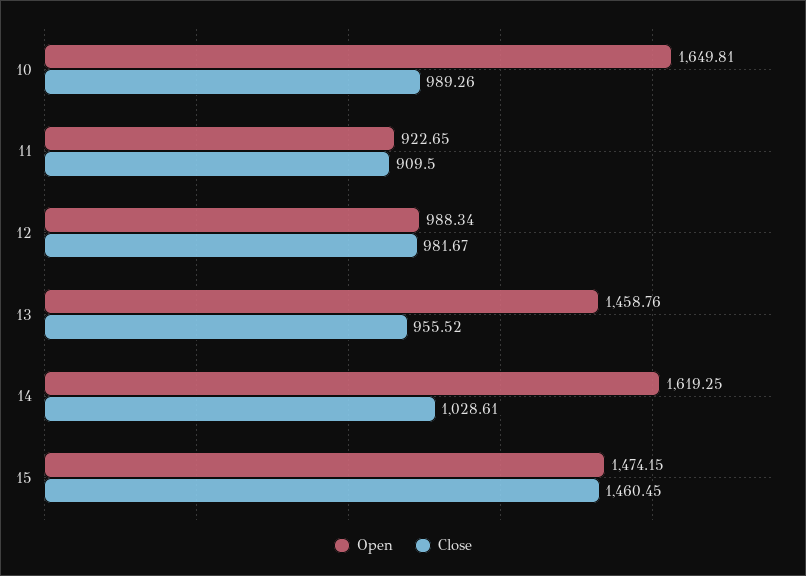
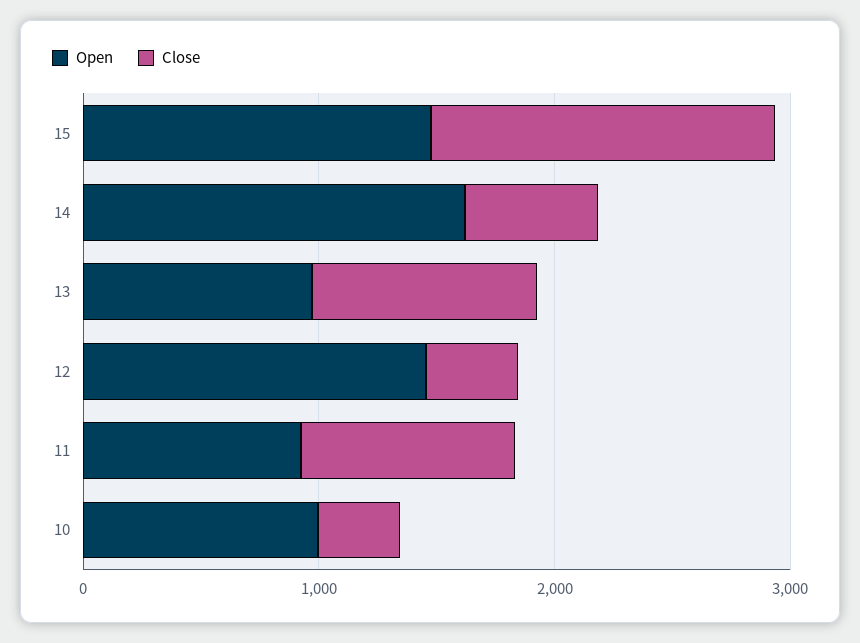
Open, 10: 1649.81 -> 1000
Close, 10: 989.26 -> 400
Open, 12: 988.34 -> 1400
Close, 12: 981.67 -> 400
Open, 13: 1458.76 -> 1000
Close, 14: 1028.61 -> 600

